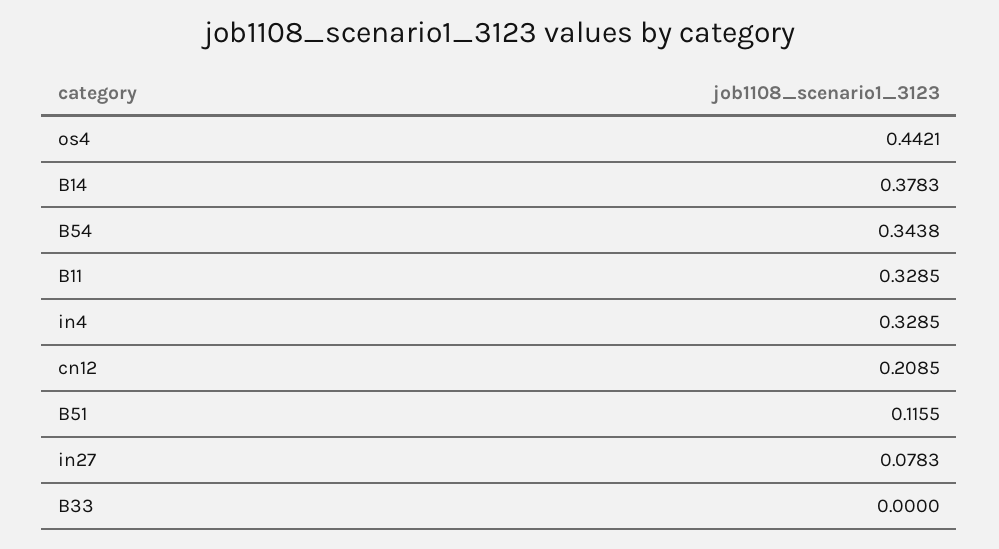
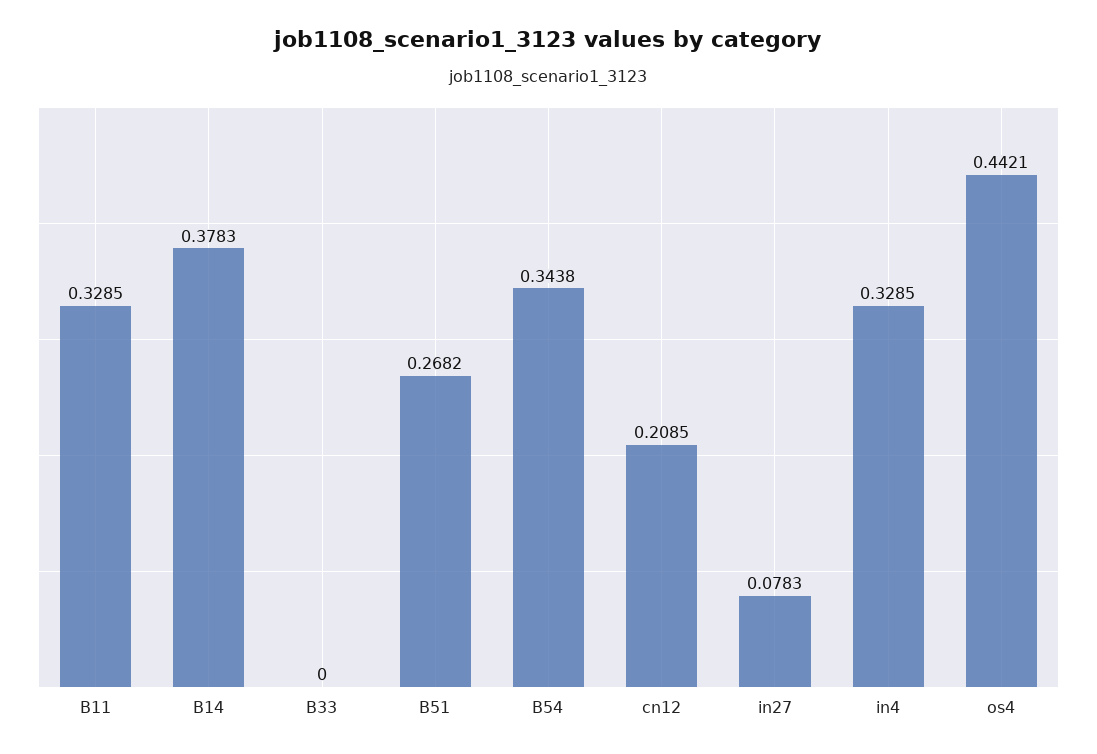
B51: 0.1155 -> 0.2682

